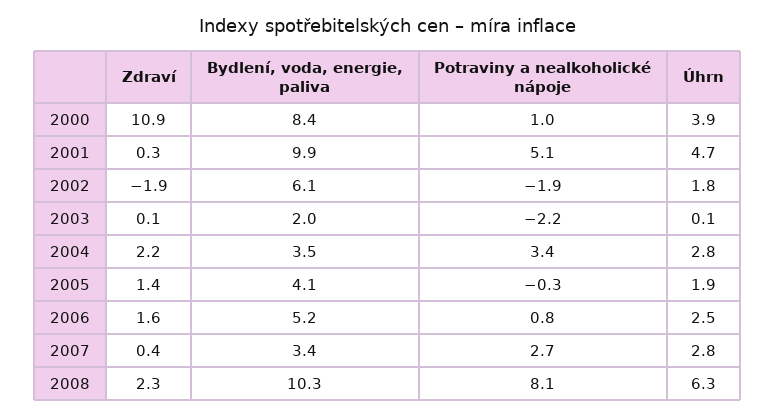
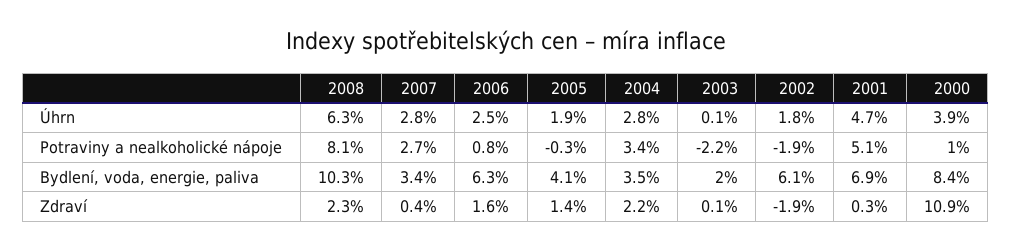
Bydlení, voda, energie, paliva, 2001: 9.9 -> 6.9
Bydlení, voda, energie, paliva, 2006: 5.2 -> 6.3

